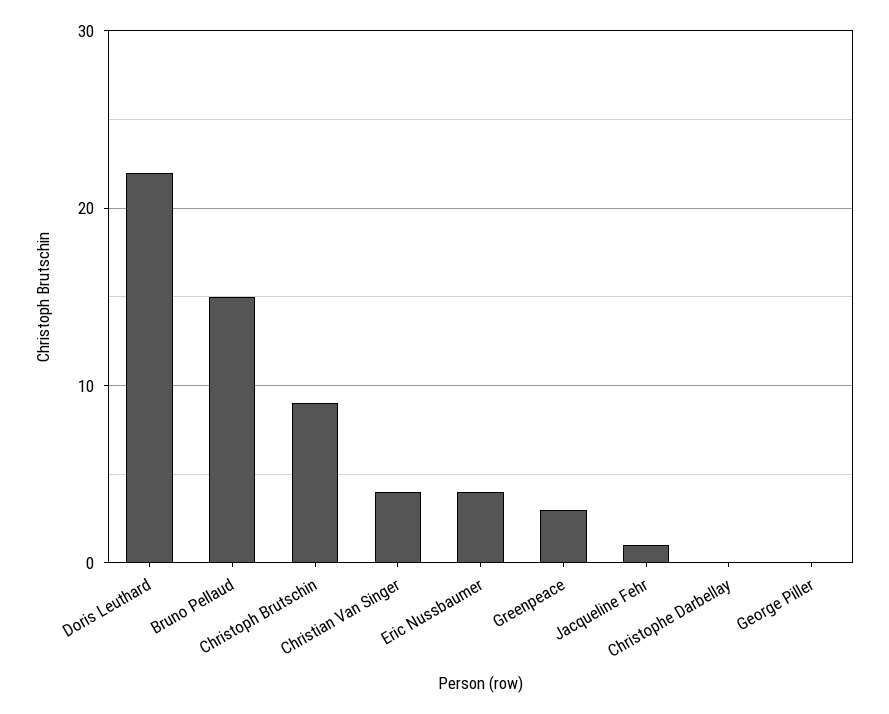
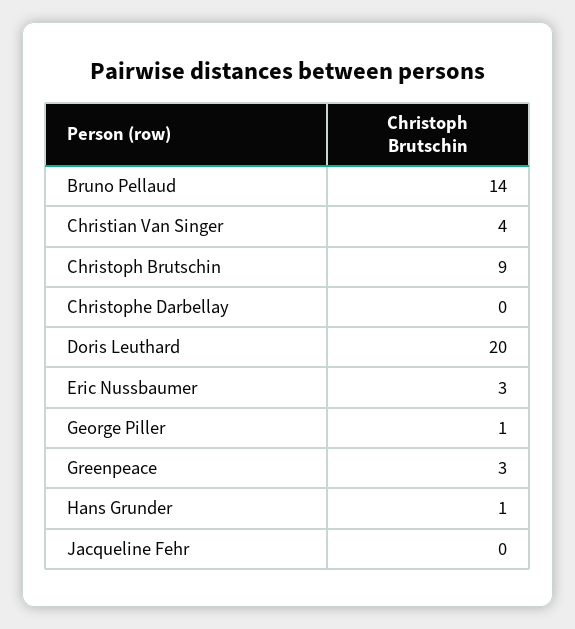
Doris Leuthard: 22 -> 20
Bruno Pellaud: 15 -> 14
Eric Nussbaumer: 4 -> 3
Jacqueline Fehr: 1 -> 0
George Piller: 0 -> 1
Hans Grunder: none -> 1

